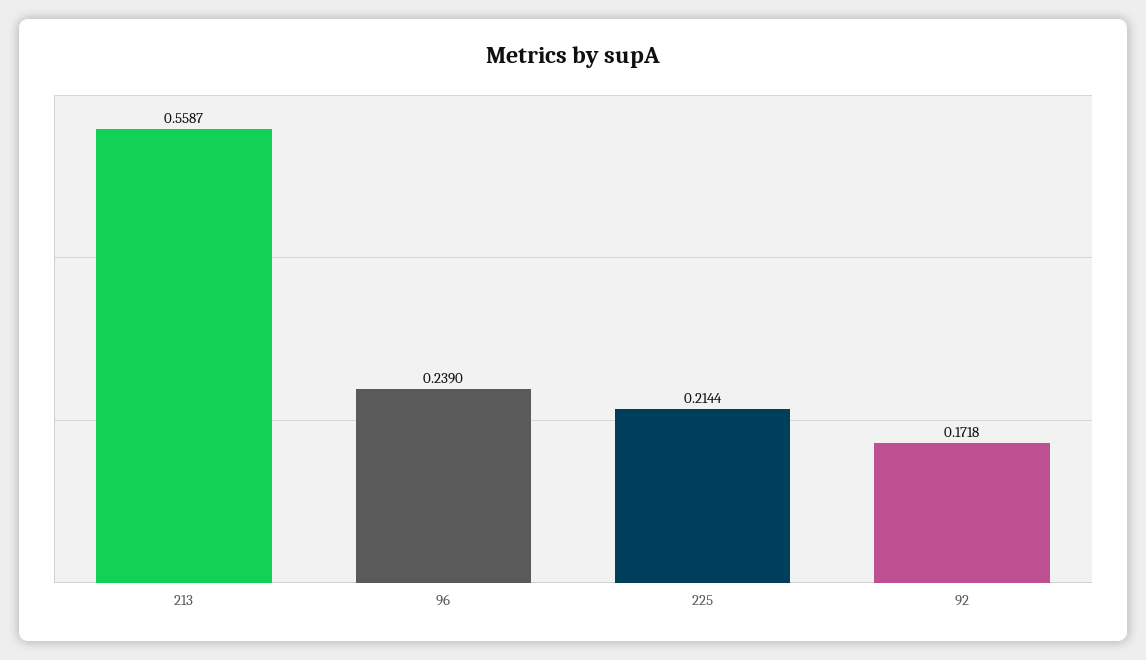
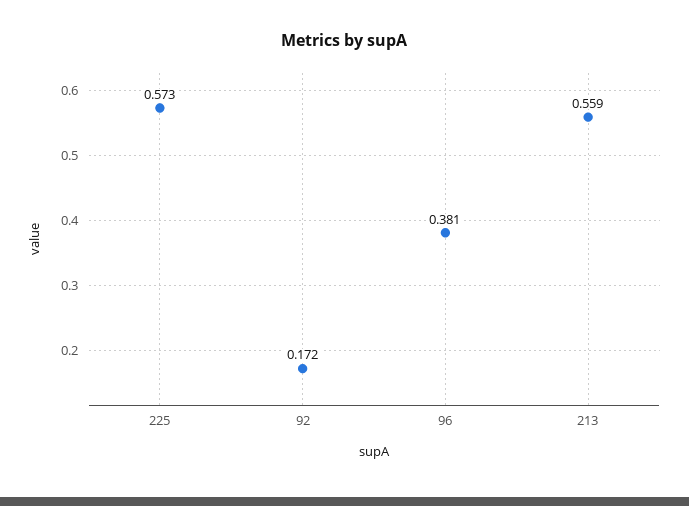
96: 0.239 -> 0.381
225: 0.2144 -> 0.573

